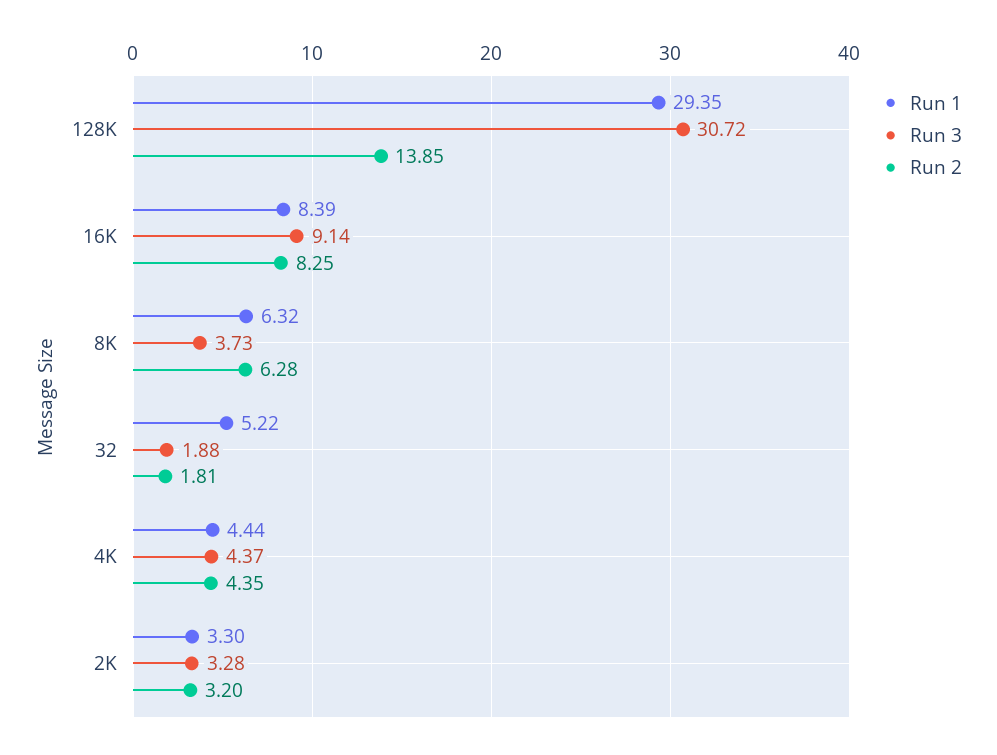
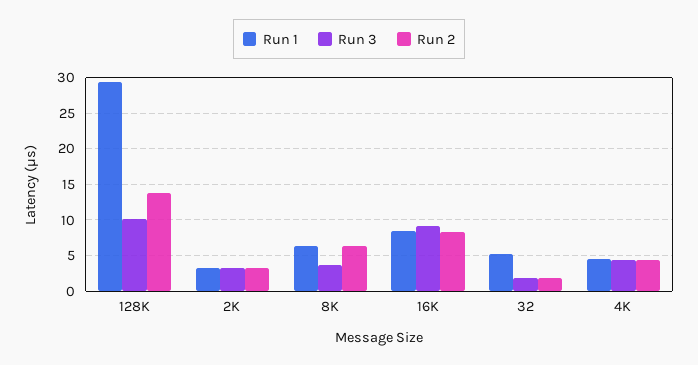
Run 3, 128K: 30.72 -> 10

